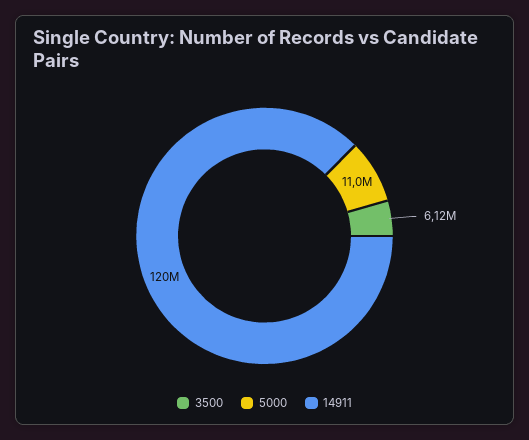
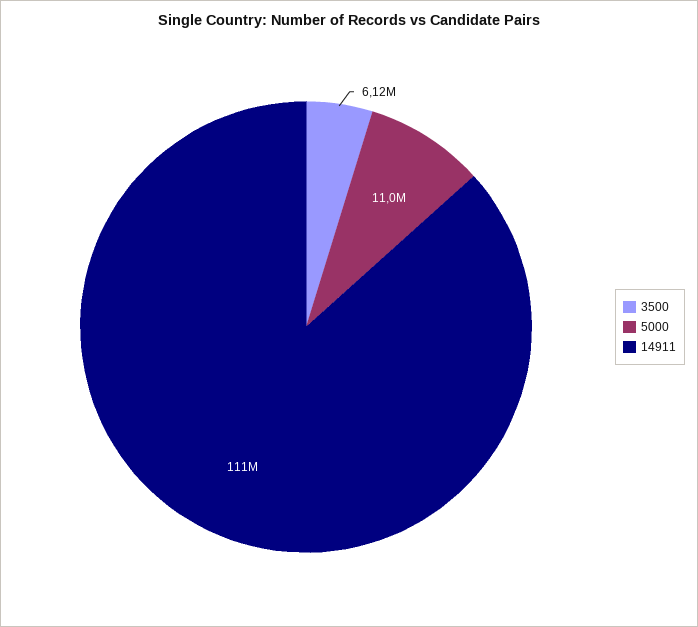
14911: 120000000 -> 111000000

